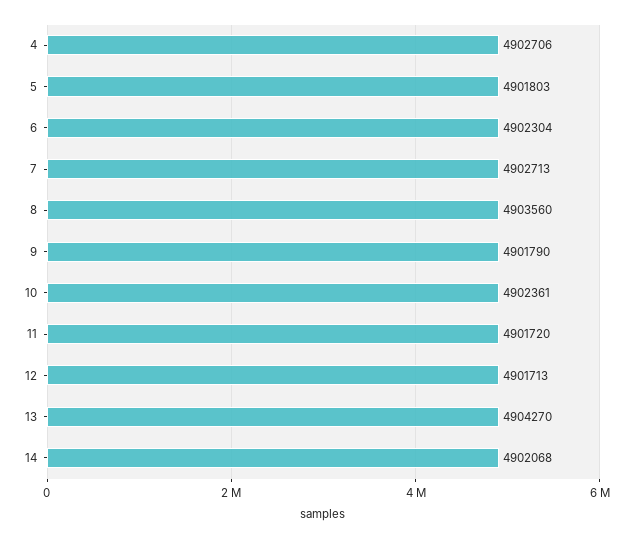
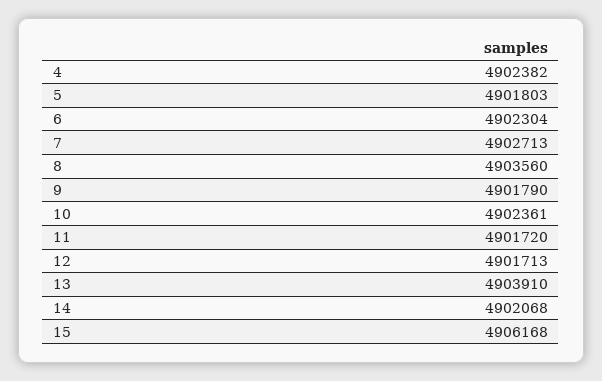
4: 4902706 -> 4902382
13: 4904270 -> 4903910
15: none -> 4906168

